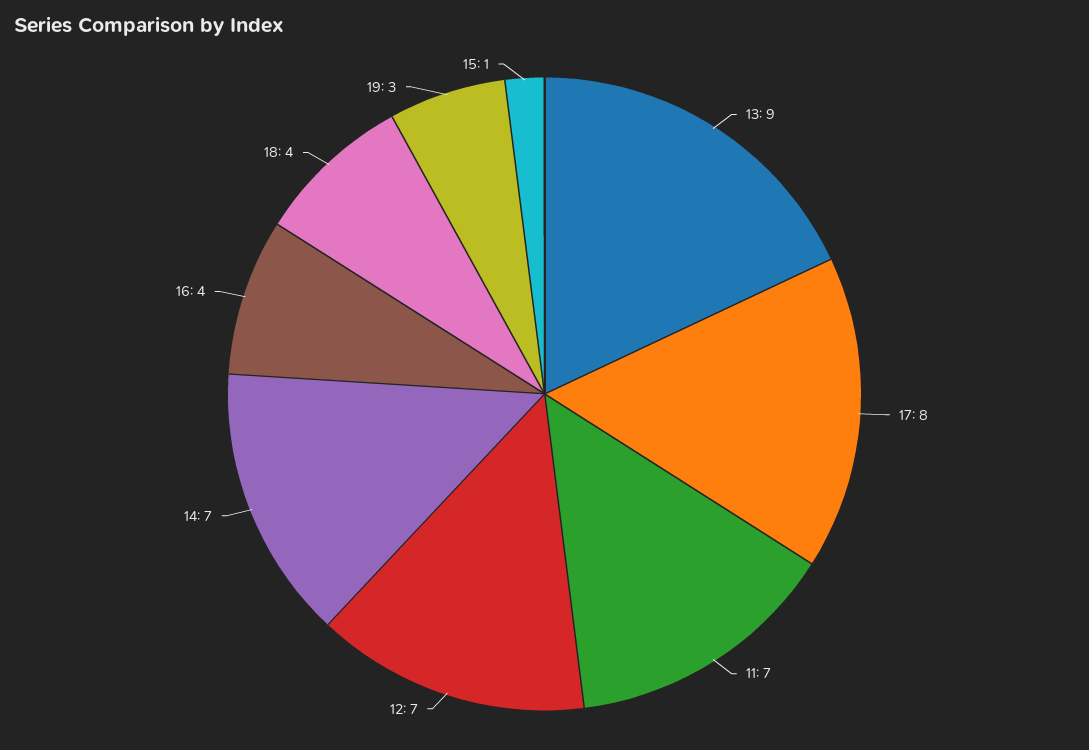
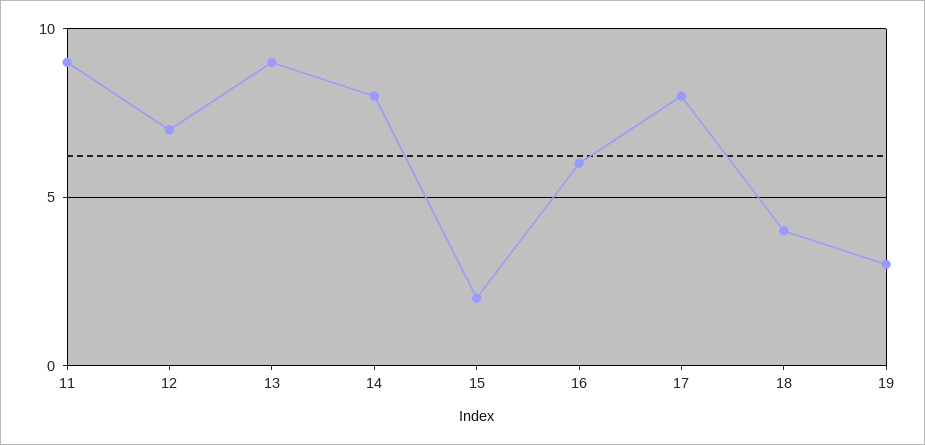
11: 7 -> 9
14: 7 -> 8
16: 4 -> 6
15: 1 -> 2

